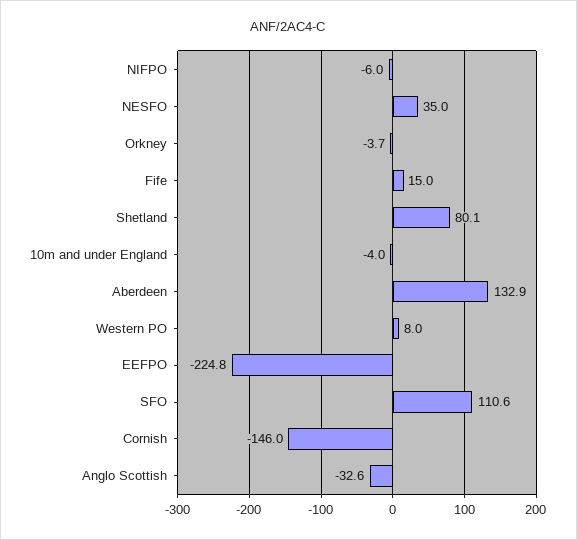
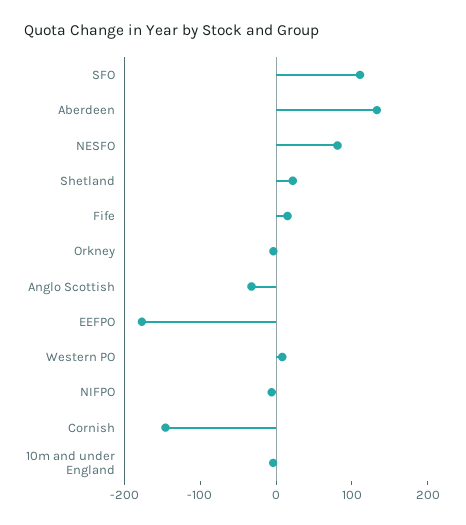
NESFO: 35 -> 80
Shetland: 80.1 -> 20
EEFPO: -224.8 -> -180

